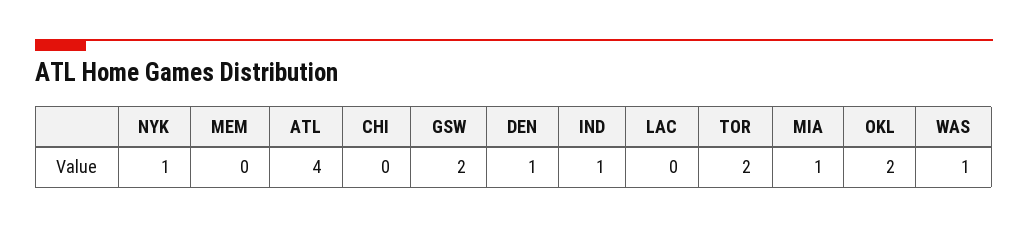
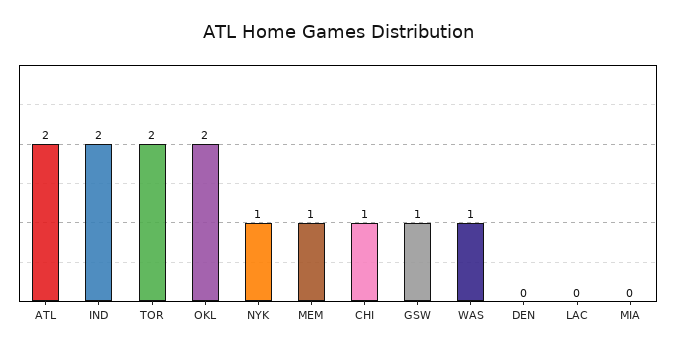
MEM: 0 -> 1
ATL: 4 -> 2
CHI: 0 -> 1
GSW: 2 -> 1
DEN: 1 -> 0
IND: 1 -> 2
MIA: 1 -> 0

